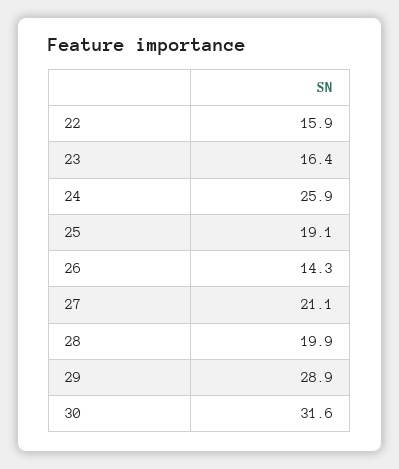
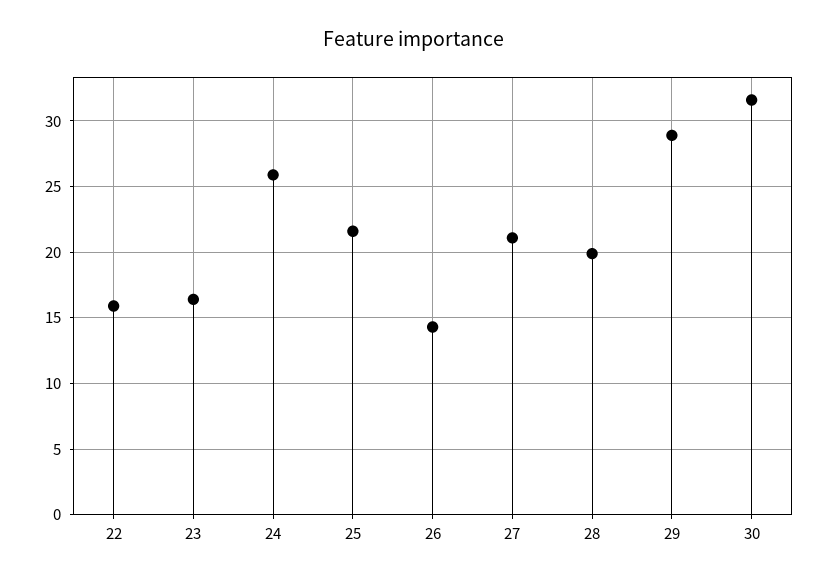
25: 19.1 -> 21.5

